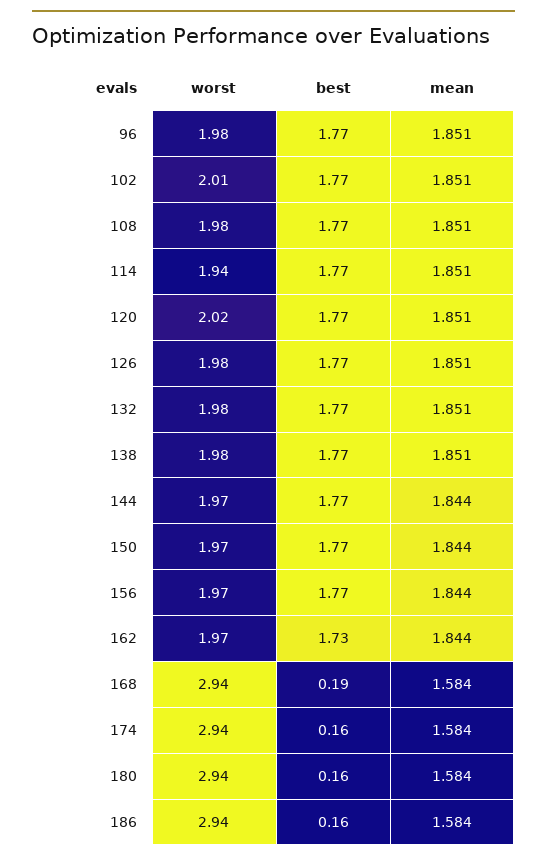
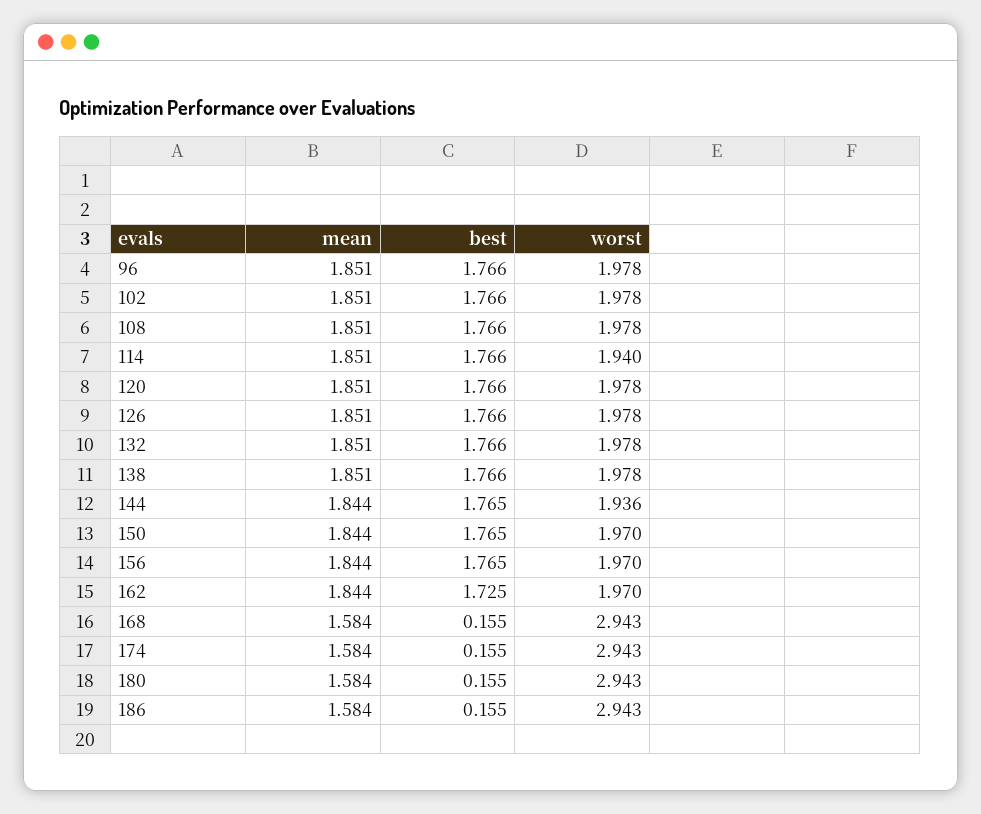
worst, 102: 2.01 -> 1.978
worst, 120: 2.02 -> 1.978
worst, 144: 1.97 -> 1.936
best, 168: 0.19 -> 0.155

